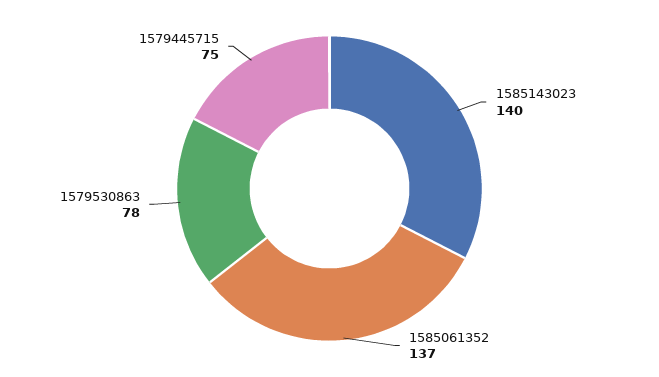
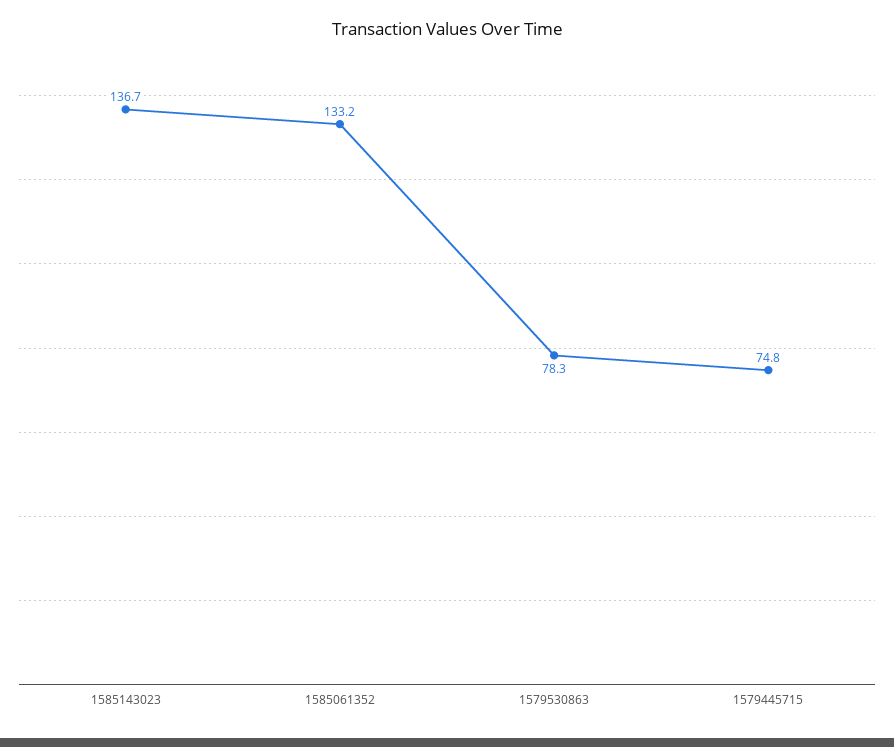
1585143023: 140 -> 136.7
1585061352: 137 -> 133.2

